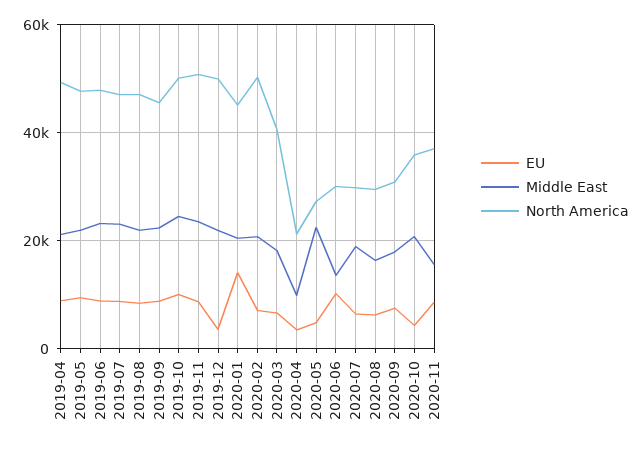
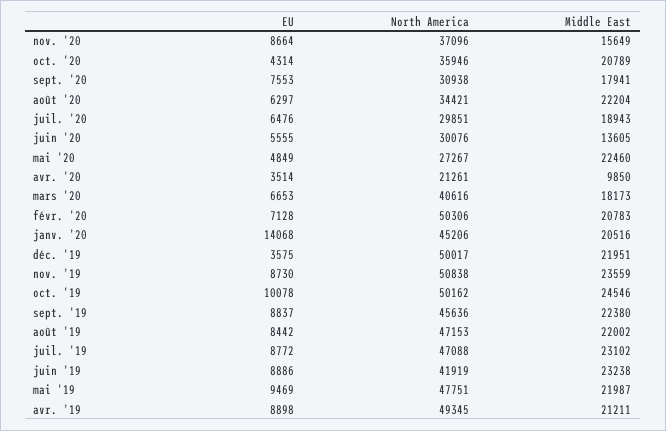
North America, 2019-06: 48000 -> 41919
EU, 2020-06: 10000 -> 5555
Middle East, 2020-08: 16000 -> 22204
North America, 2020-08: 30000 -> 34421

